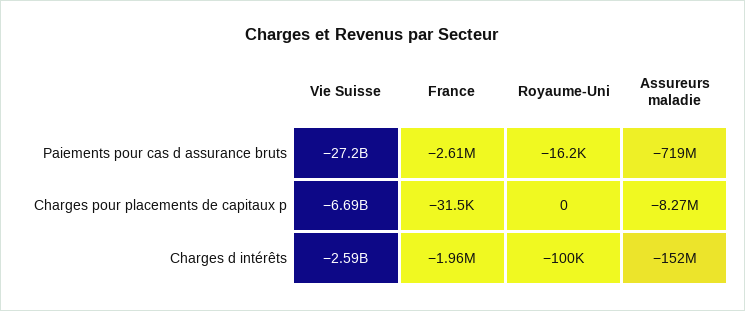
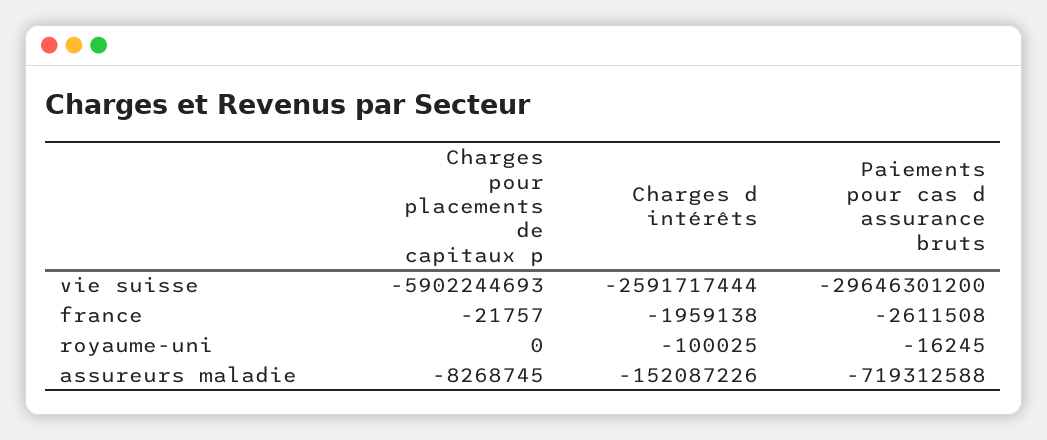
Vie Suisse, Paiements pour cas d assurance bruts: -27200000000 -> -29646301200
Vie Suisse, Charges pour placements de capitaux p: -6690000000 -> -5902244693
France, Charges pour placements de capitaux p: -31500 -> -21757

